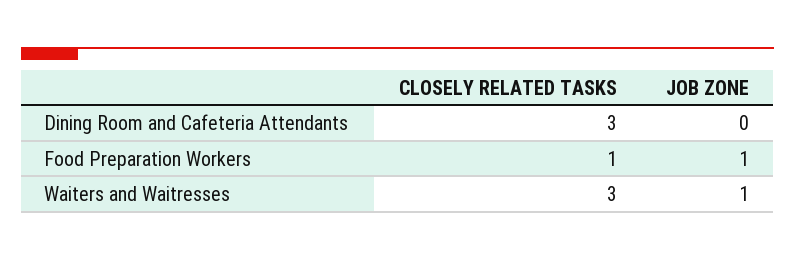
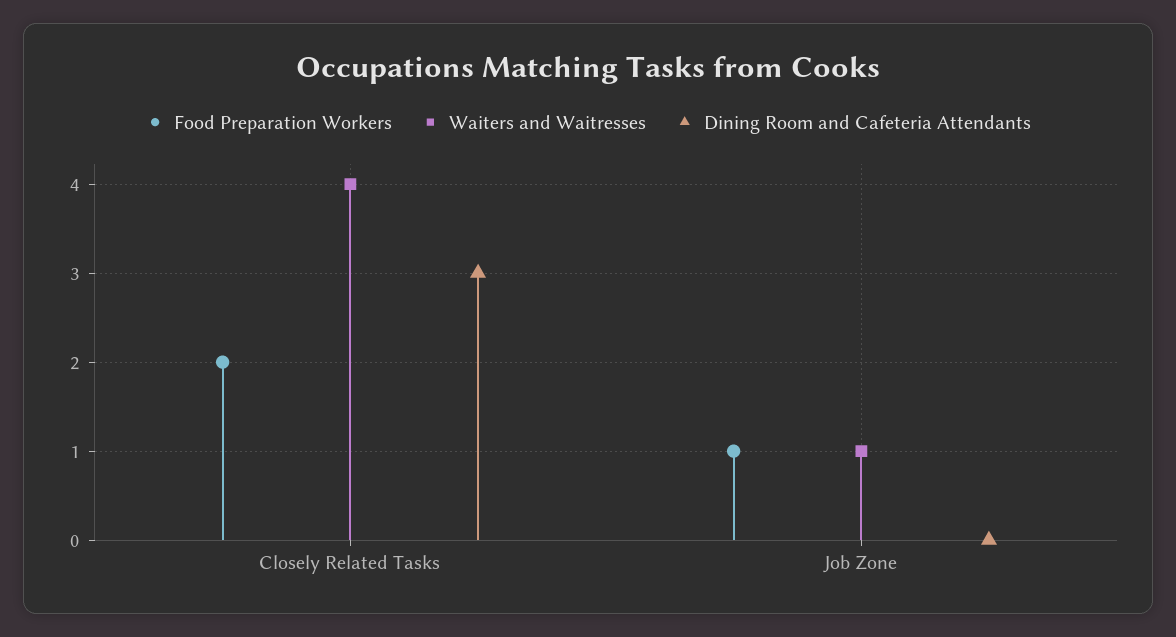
Food Preparation Workers, CLOSELY RELATED TASKS: 1 -> 2
Waiters and Waitresses, CLOSELY RELATED TASKS: 3 -> 4

